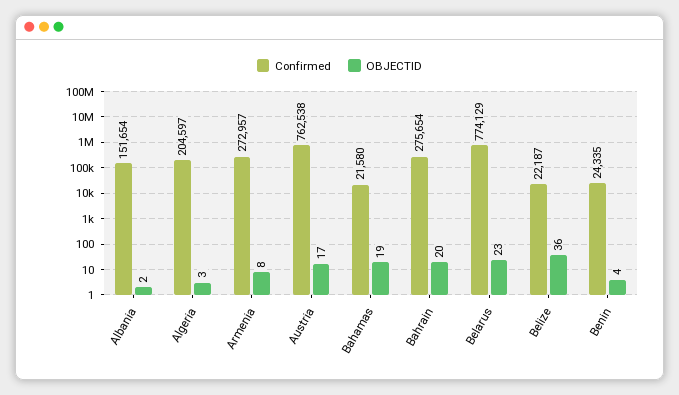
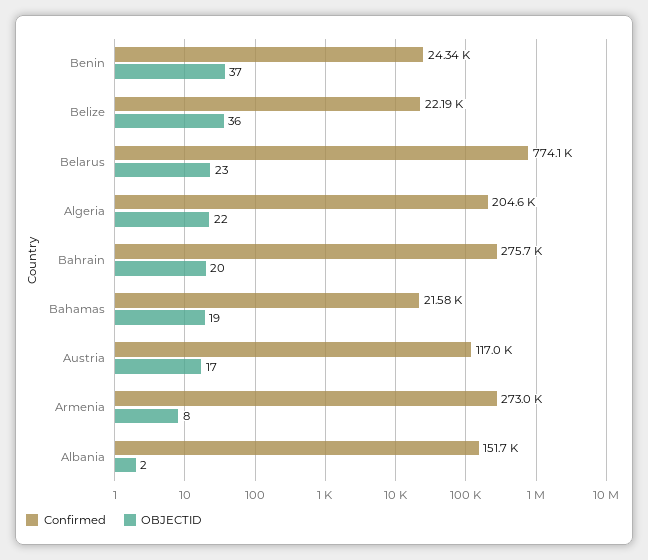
OBJECTID, Algeria: 3 -> 22
Confirmed, Austria: 762538 -> 117000
OBJECTID, Benin: 4 -> 37

